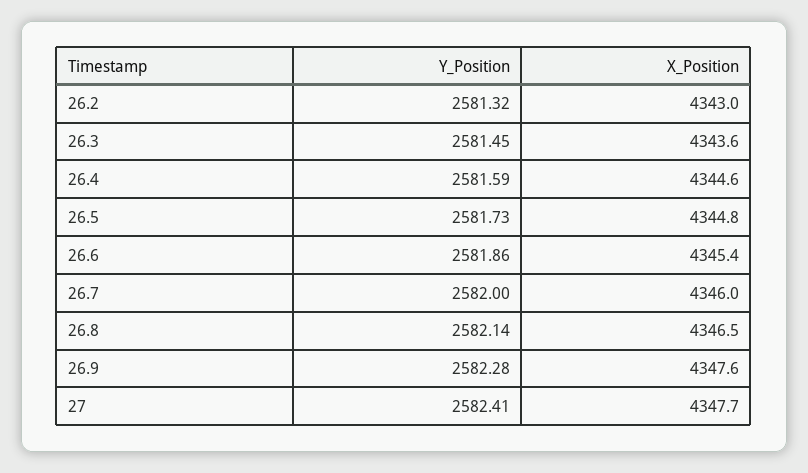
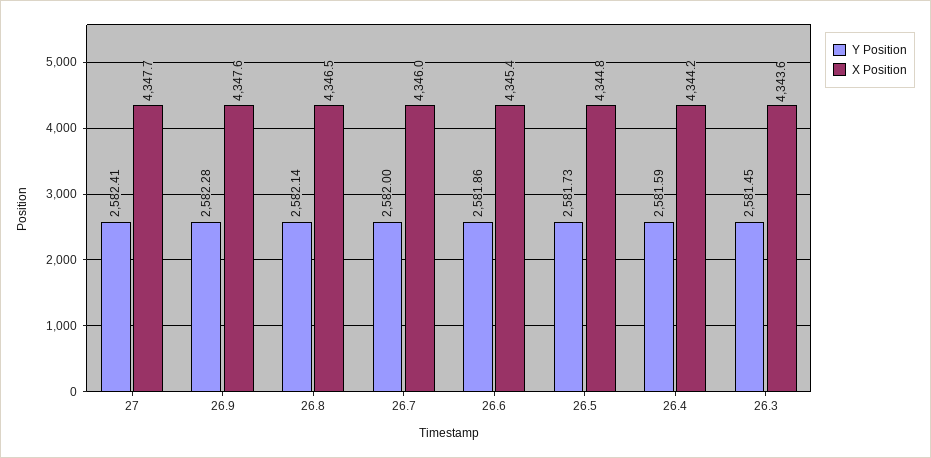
Y_Position, 26.2: 2581.32 -> none
X_Position, 26.2: 4343 -> none
X_Position, 26.4: 4344.6 -> 4344.2

